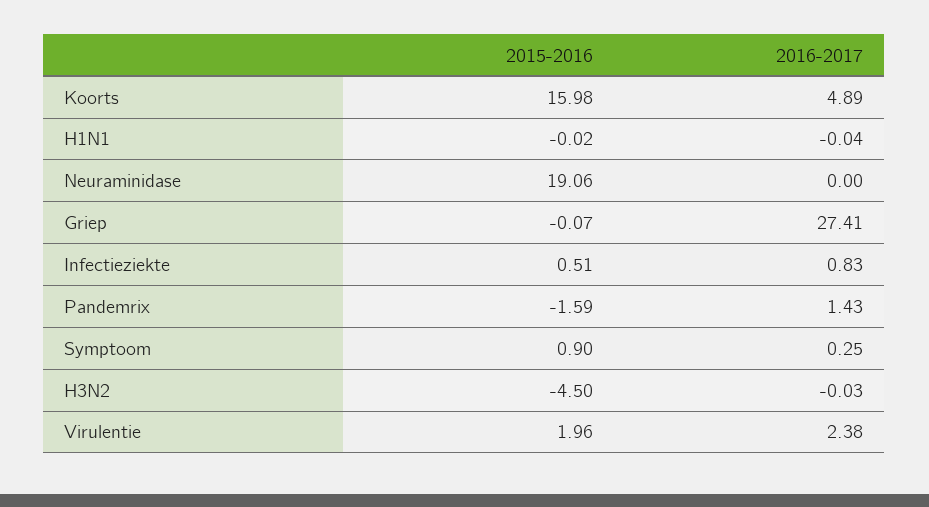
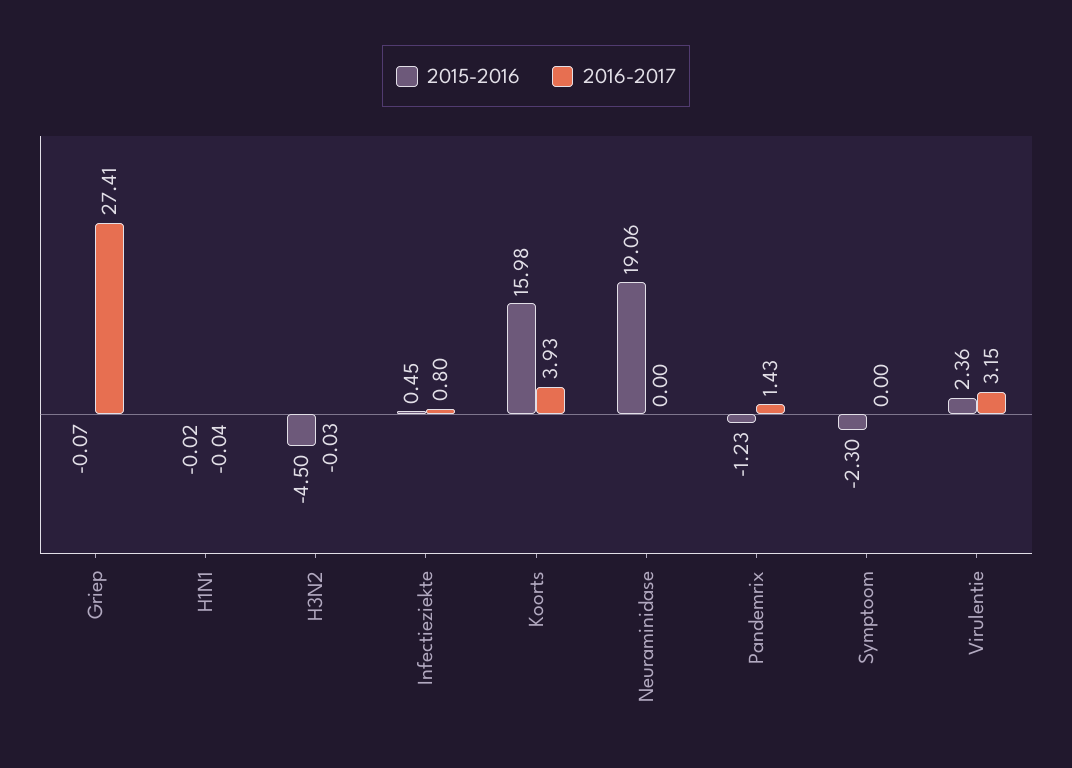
2016-2017, Koorts: 4.89 -> 3.93
2015-2016, Infectieziekte: 0.51 -> 0.45
2016-2017, Infectieziekte: 0.83 -> 0.8
2015-2016, Pandemrix: -1.59 -> -1.23
2015-2016, Symptoom: 0.9 -> -2.3
2016-2017, Symptoom: 0.25 -> 0
2015-2016, Virulentie: 1.96 -> 2.36
2016-2017, Virulentie: 2.38 -> 3.15

